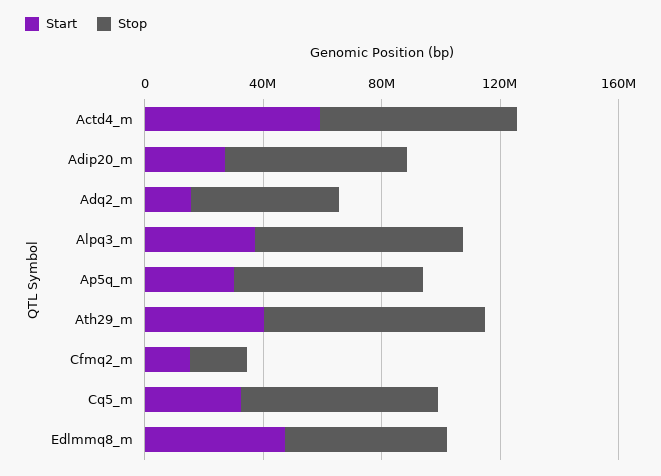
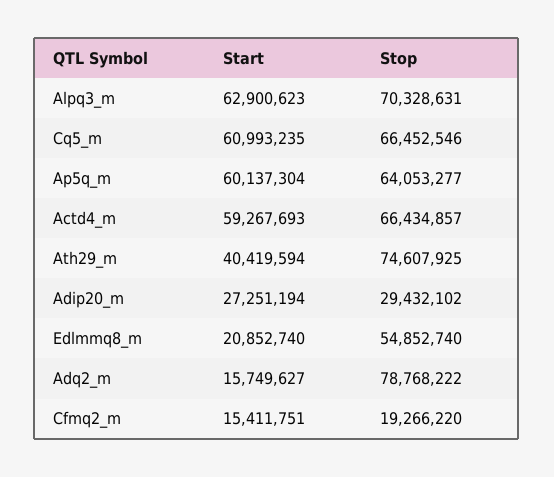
Stop, Adip20_m: 60000000 -> 29432102
Stop, Adq2_m: 50000000 -> 78768222
Start, Alpq3_m: 40000000 -> 62900623
Start, Ap5q_m: 30000000 -> 60137304
Start, Cq5_m: 30000000 -> 60993235
Start, Edlmmq8_m: 50000000 -> 20852740

